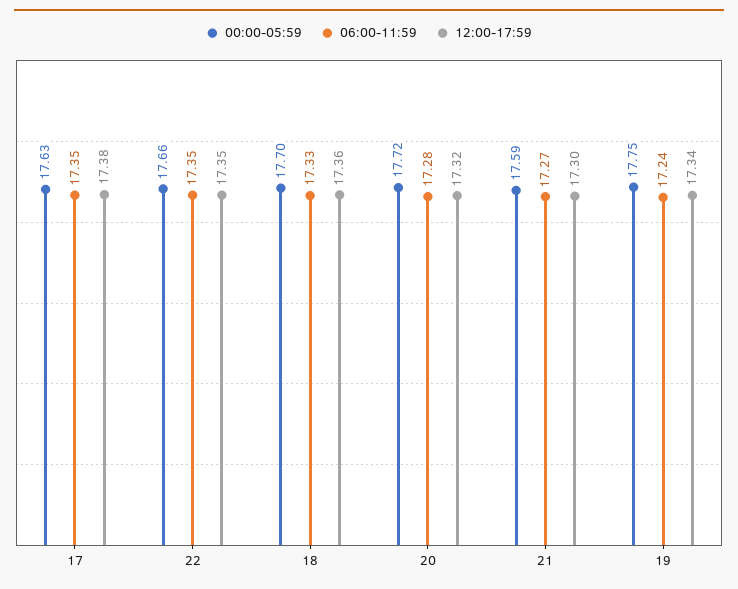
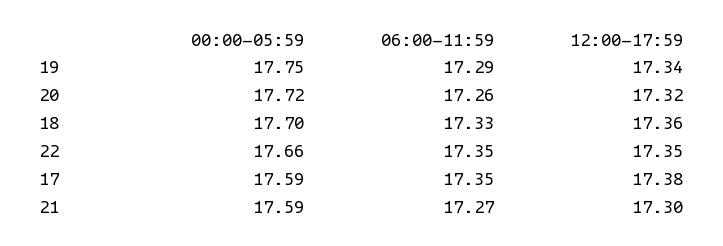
00:00-05:59, 17: 17.63 -> 17.59
06:00-11:59, 20: 17.28 -> 17.26
06:00-11:59, 19: 17.24 -> 17.29

